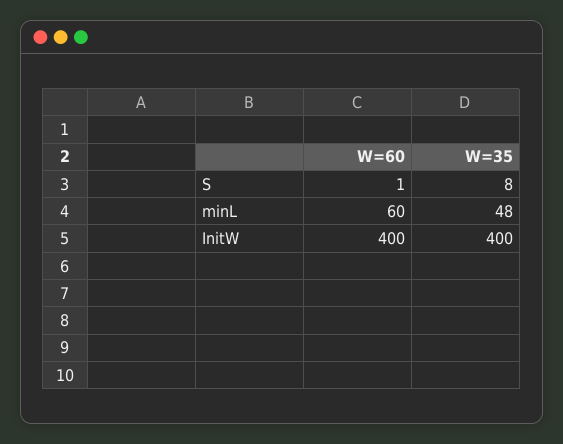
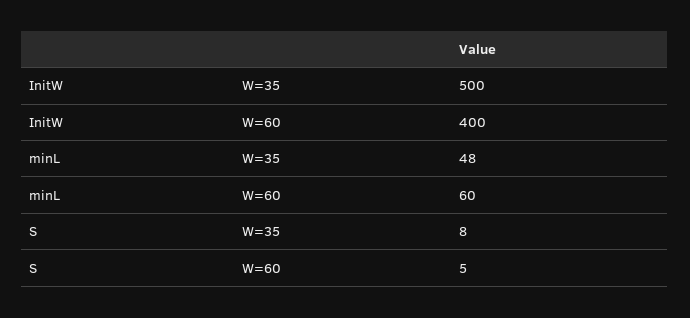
W=60, S: 1 -> 5
W=35, InitW: 400 -> 500

